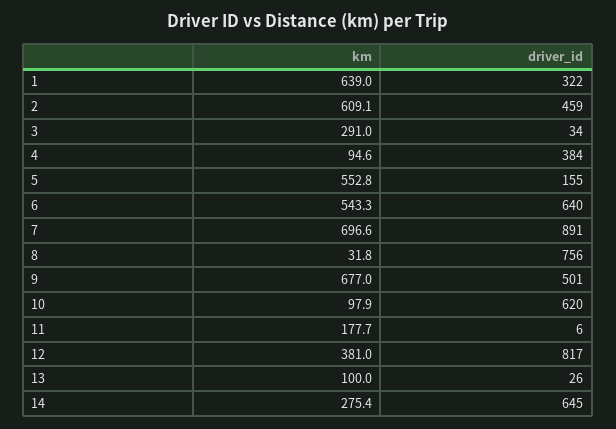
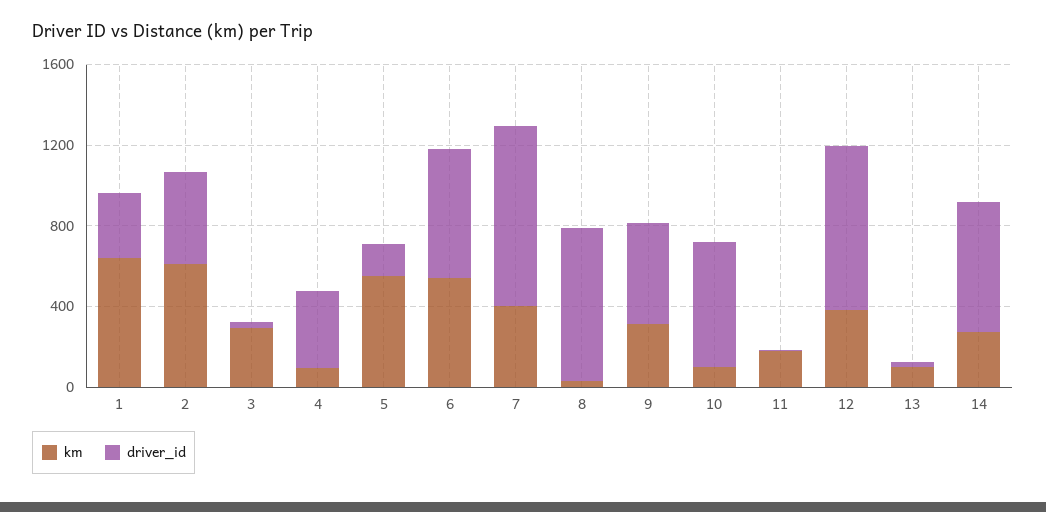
km, 7: 696.6 -> 400
km, 9: 677 -> 300

